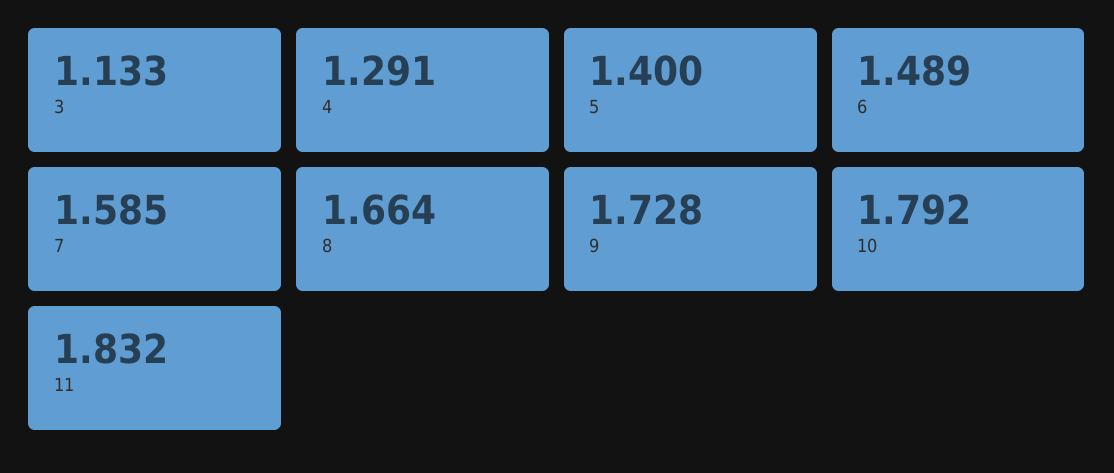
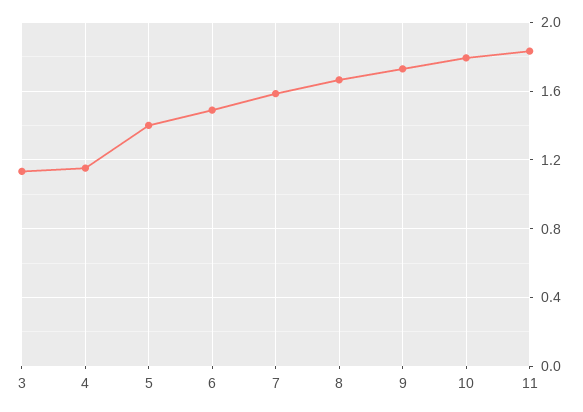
4: 1.291 -> 1.15

